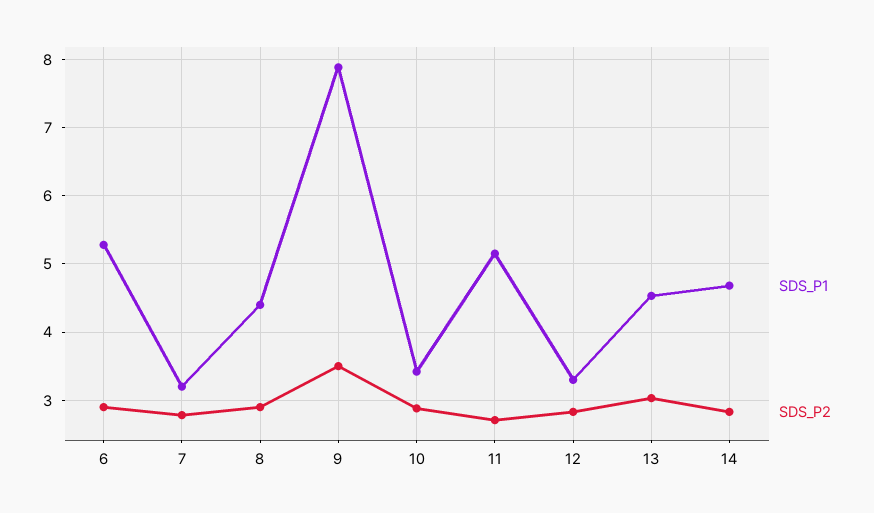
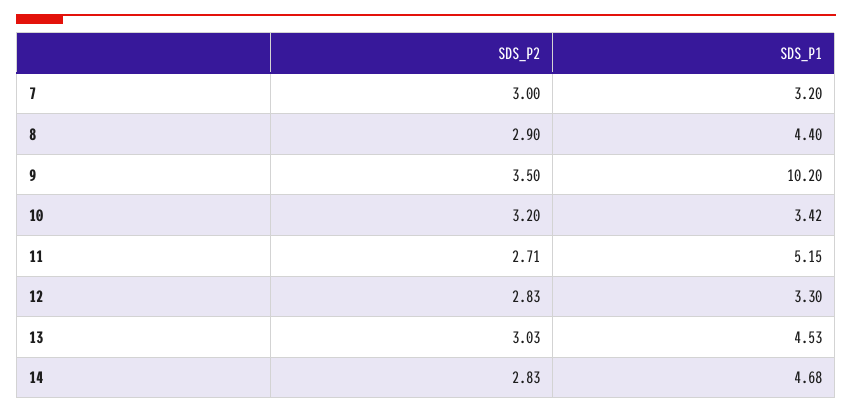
SDS_P1, 6: 5.3 -> none
SDS_P2, 6: 2.9 -> none
SDS_P2, 7: 2.8 -> 3
SDS_P1, 9: 7.9 -> 10.2
SDS_P2, 10: 2.9 -> 3.2

